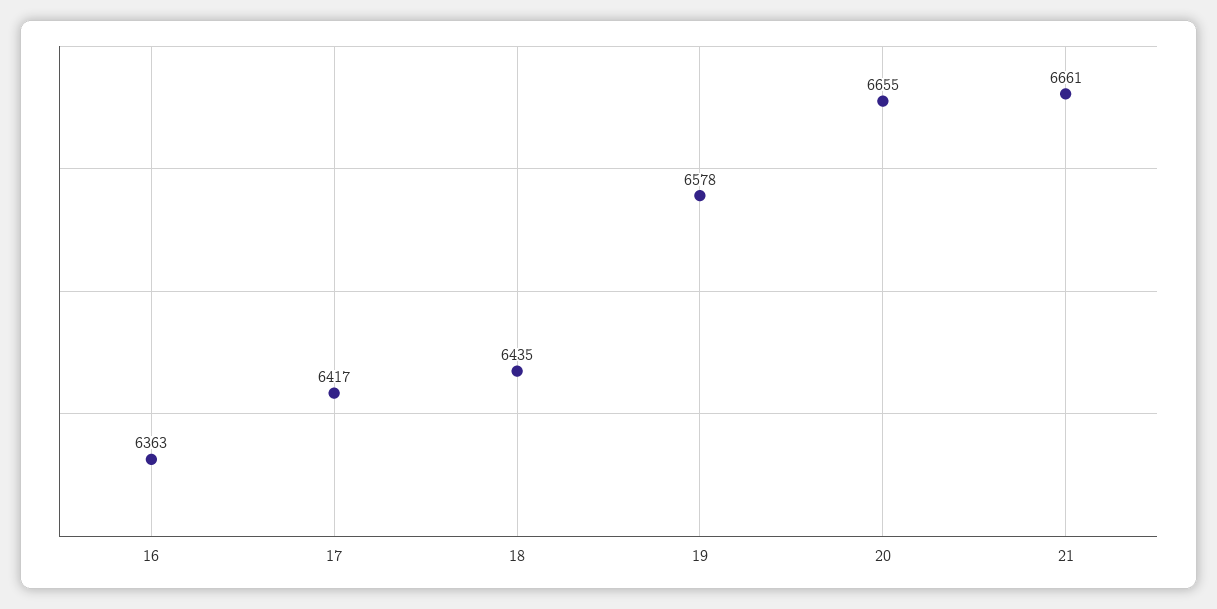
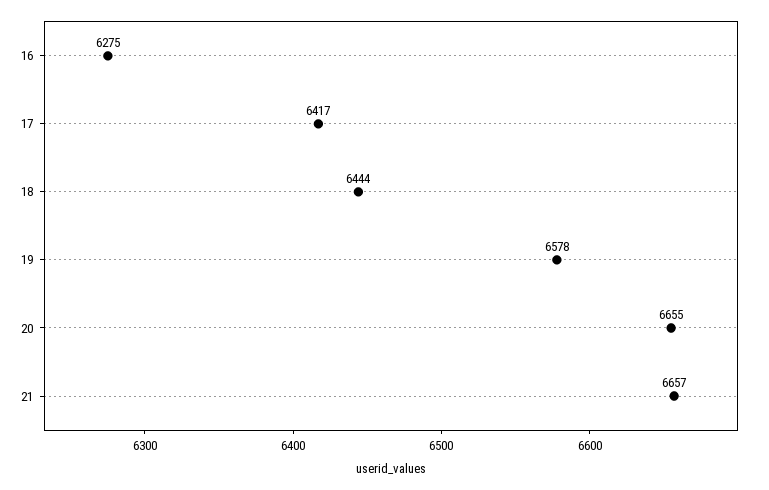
16: 6363 -> 6275
18: 6435 -> 6444
21: 6661 -> 6657

